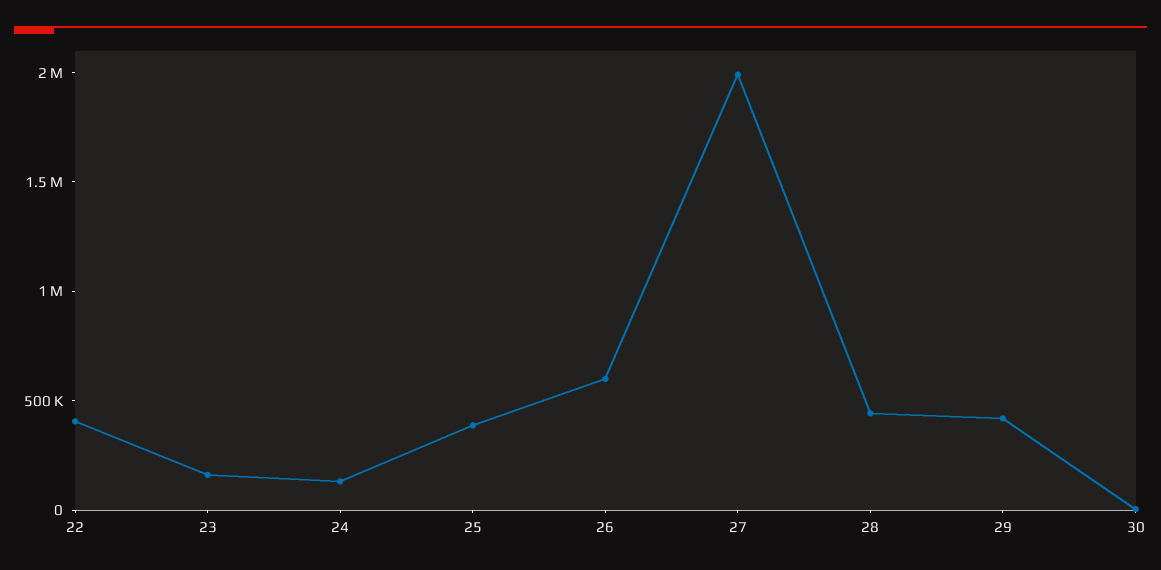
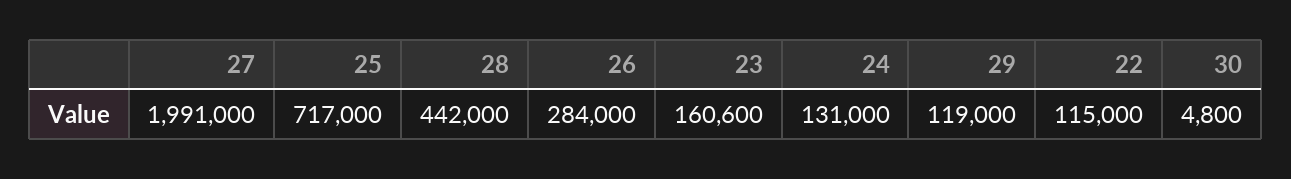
22: 400000 -> 115000
25: 400000 -> 717000
26: 600000 -> 284000
29: 400000 -> 119000

